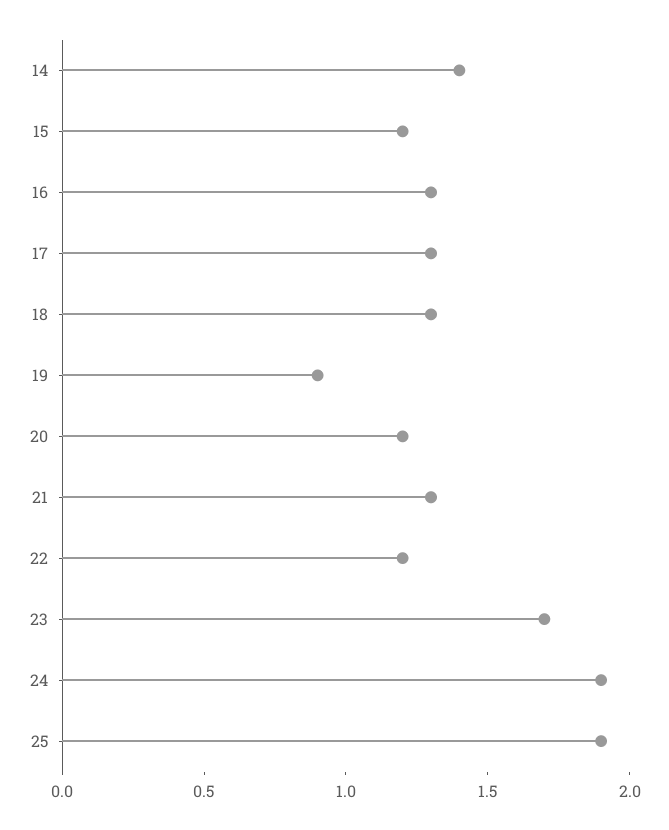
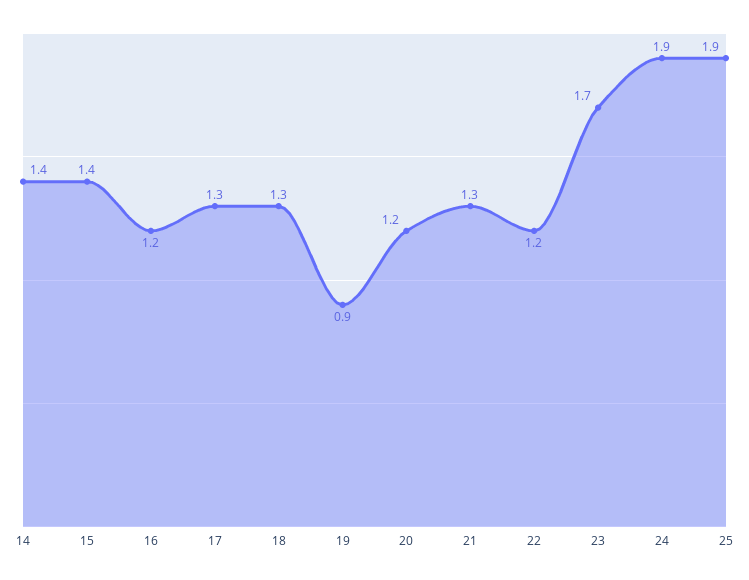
15: 1.2 -> 1.4
16: 1.3 -> 1.2

